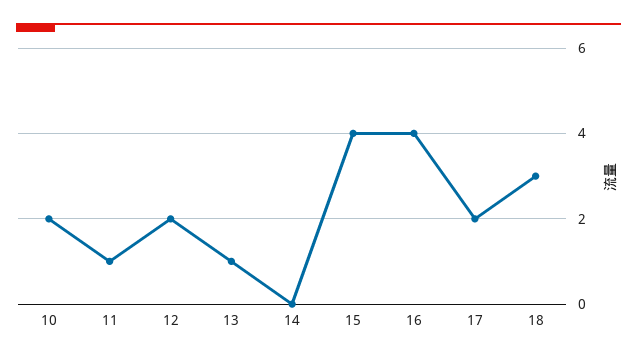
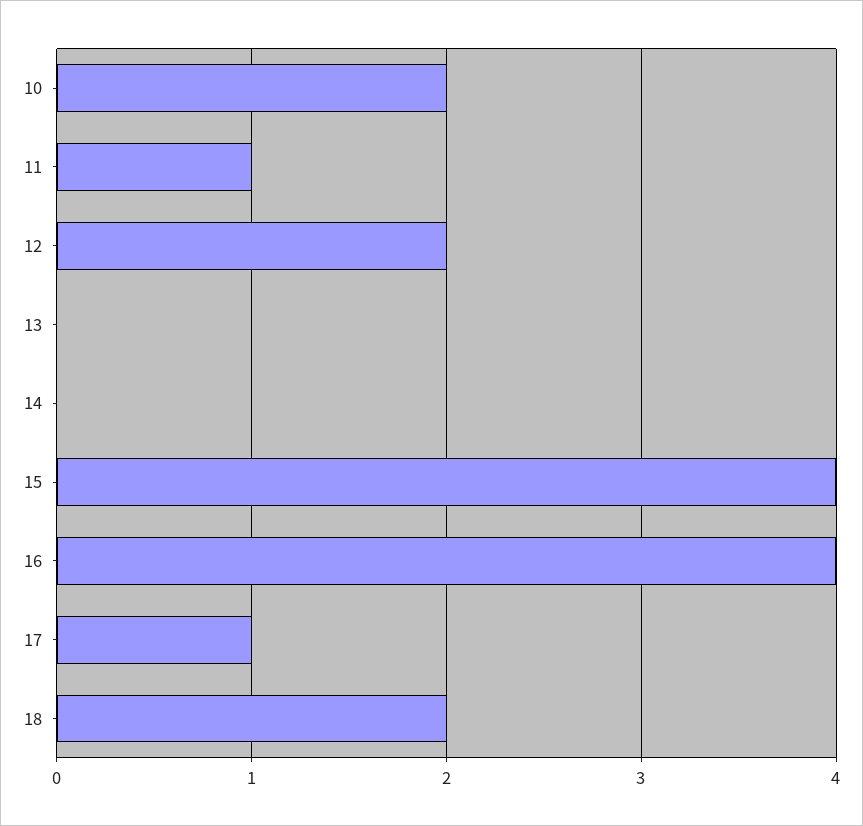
13: 1 -> 0
17: 2 -> 1
18: 3 -> 2

